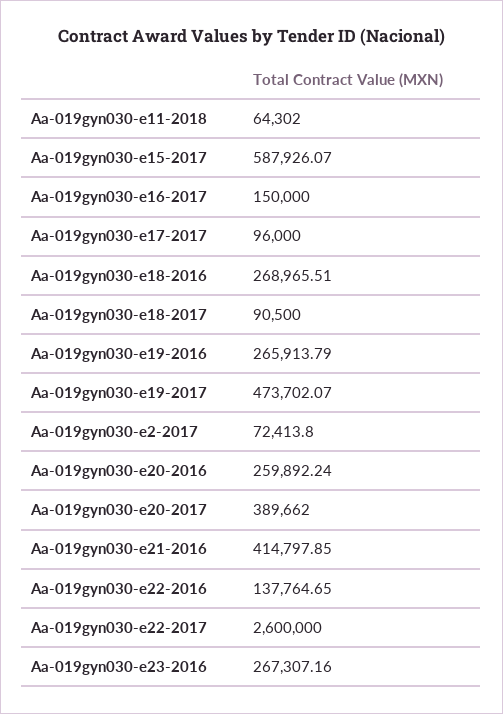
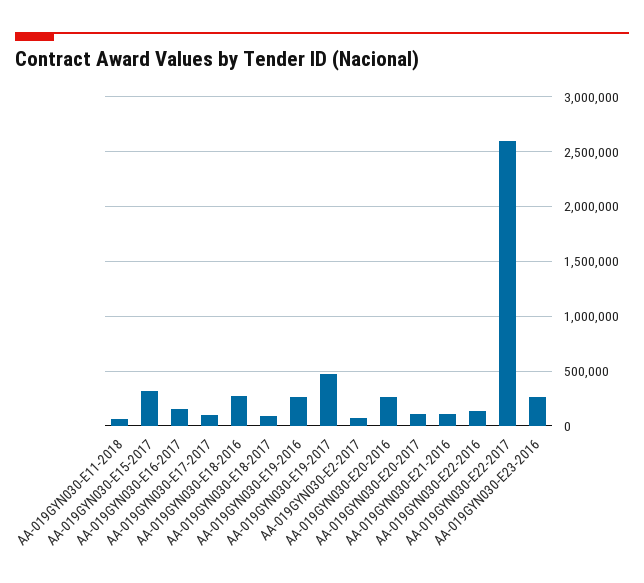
Aa-019gyn030-e15-2017: 587926.07 -> 300000
Aa-019gyn030-e20-2017: 389662 -> 100000
Aa-019gyn030-e21-2016: 414797.85 -> 100000

